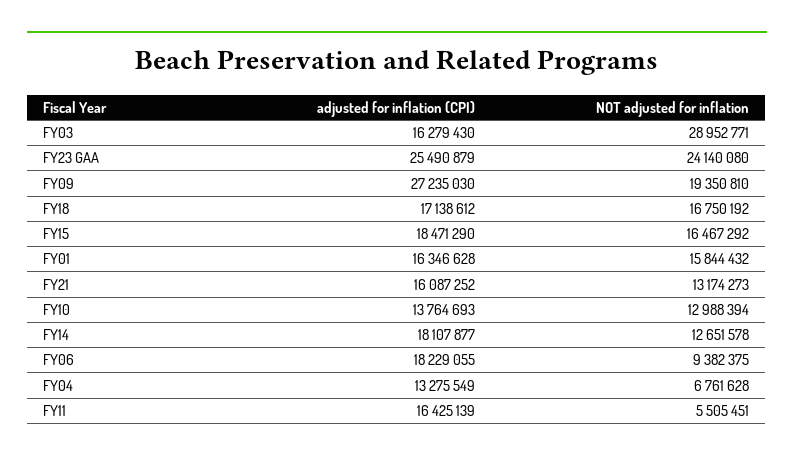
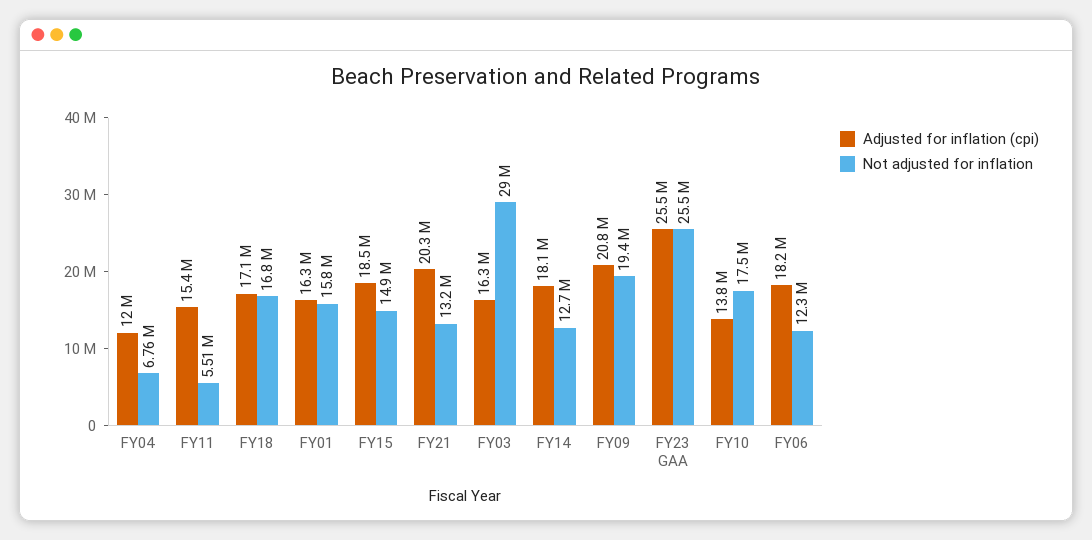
NOT adjusted for inflation, FY23 GAA: 24140080 -> 25500000
adjusted for inflation (CPI), FY09: 27235030 -> 20800000
NOT adjusted for inflation, FY15: 16467292 -> 14900000
adjusted for inflation (CPI), FY21: 16087252 -> 20300000
NOT adjusted for inflation, FY10: 12988394 -> 17500000
NOT adjusted for inflation, FY06: 9382375 -> 12300000
adjusted for inflation (CPI), FY04: 13275549 -> 12000000
adjusted for inflation (CPI), FY11: 16425139 -> 15400000

